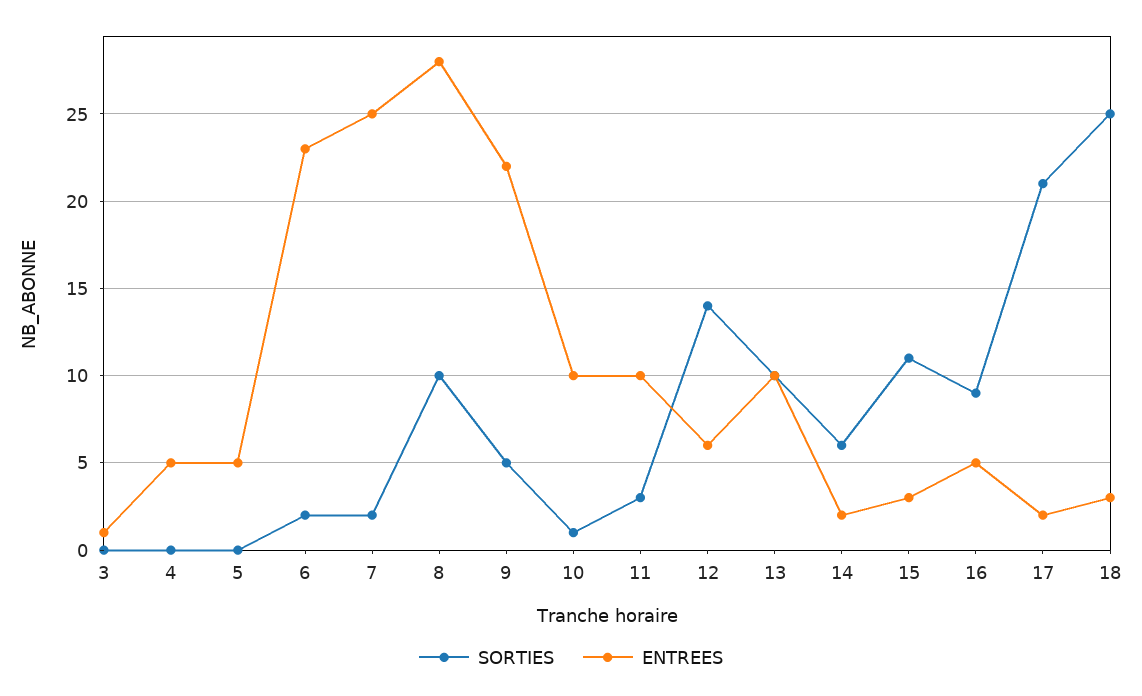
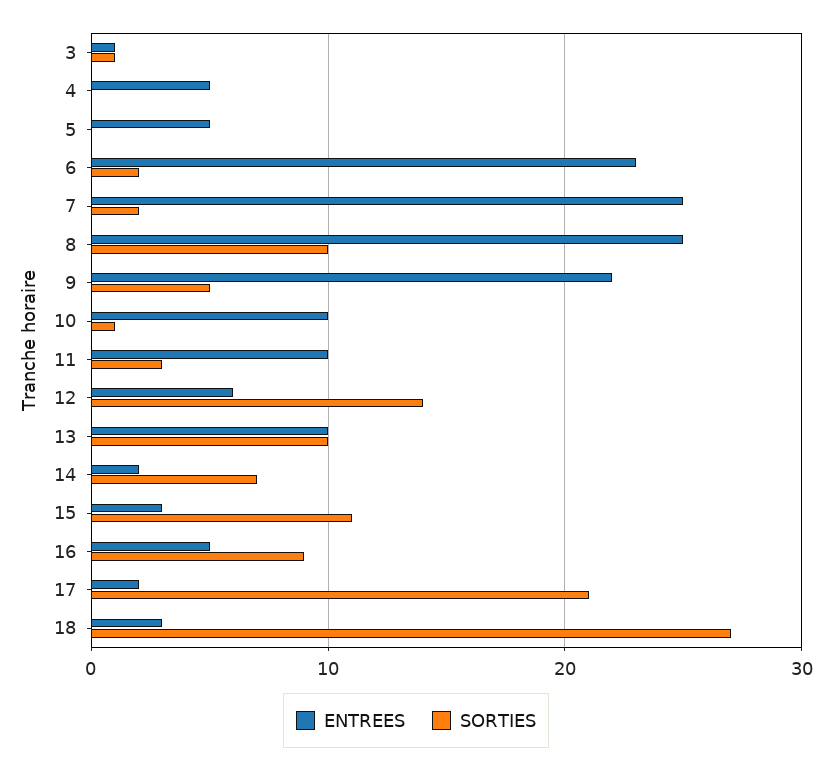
SORTIES, 3: 0 -> 1
ENTREES, 8: 28 -> 25
SORTIES, 14: 6 -> 7
SORTIES, 18: 25 -> 27

